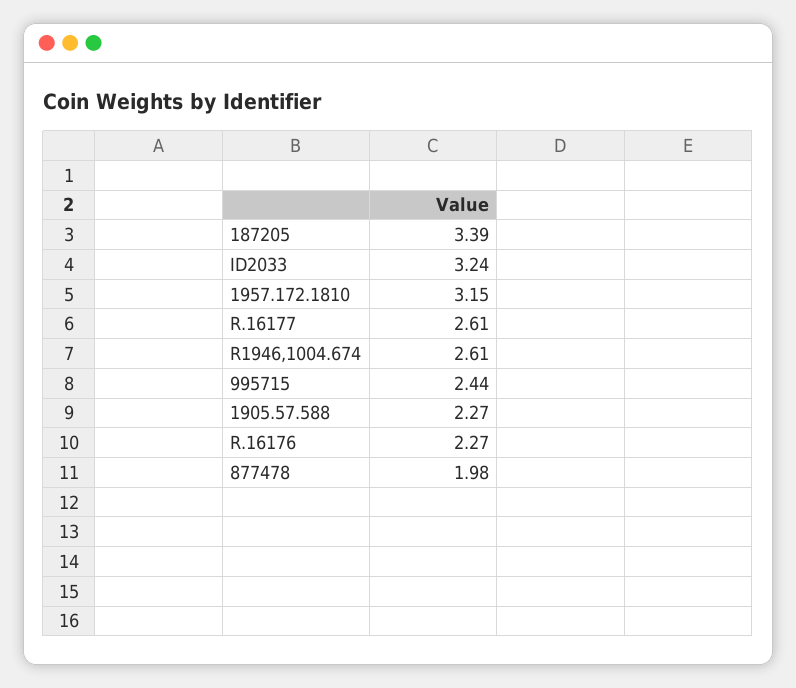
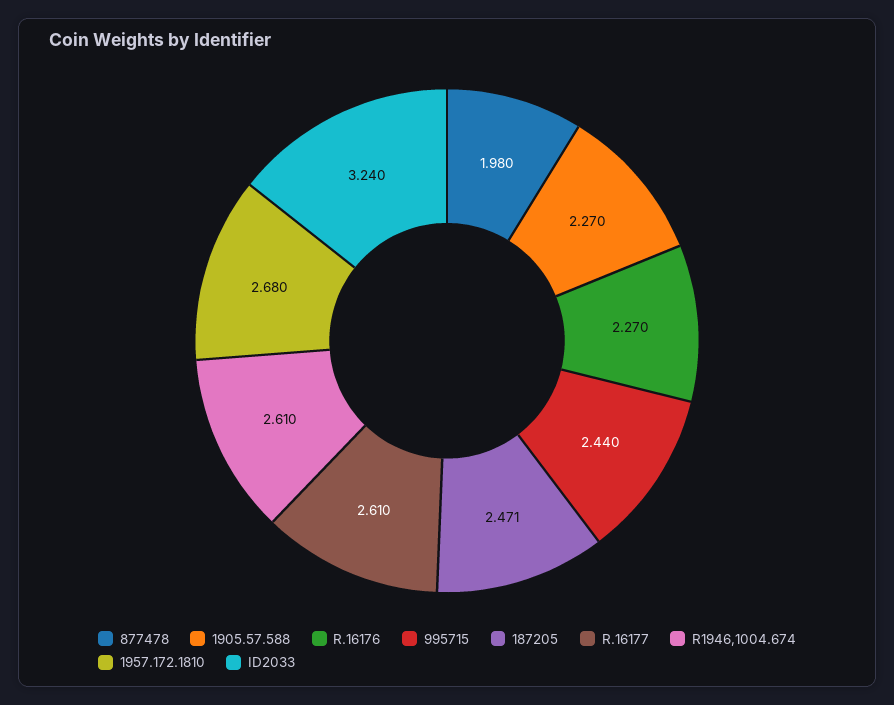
187205: 3.39 -> 2.471
1957.172.1810: 3.15 -> 2.68

